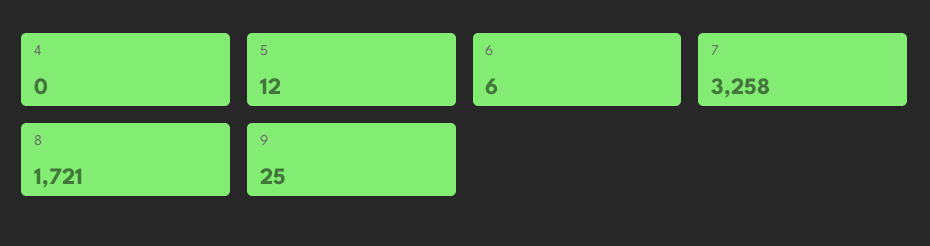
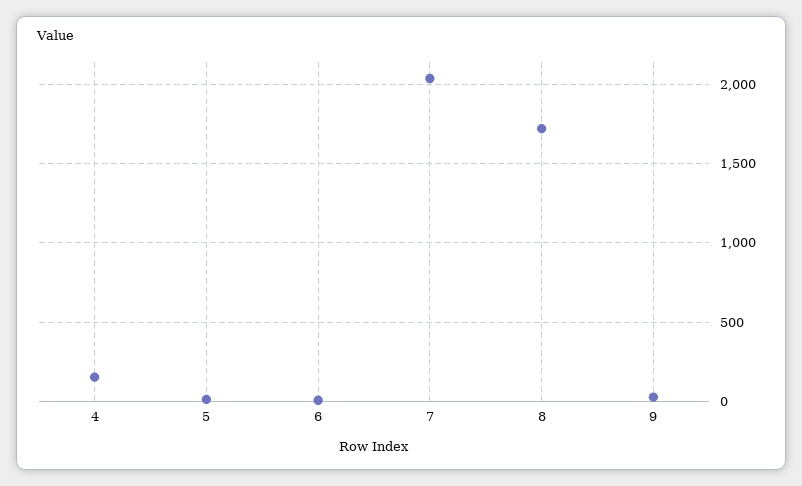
4: 0 -> 150
7: 3258 -> 2050

